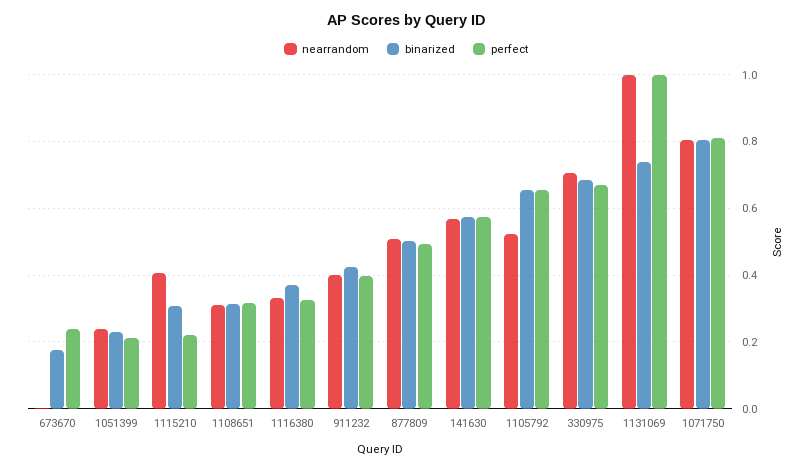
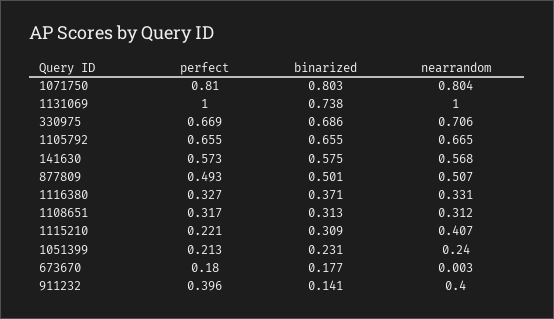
perfect, 673670: 0.24 -> 0.18
binarized, 911232: 0.42 -> 0.141
nearrandom, 1105792: 0.52 -> 0.665

